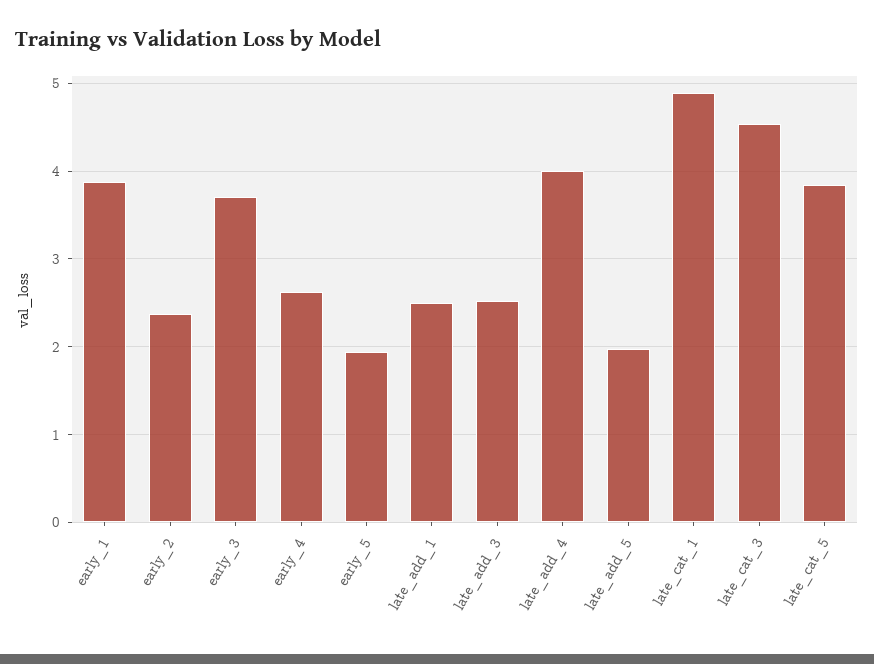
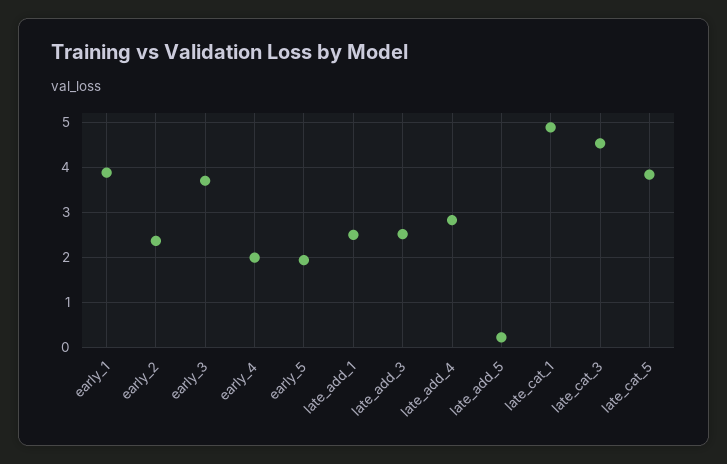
early_4: 2.6 -> 2
late_add_4: 4 -> 2.8
late_add_5: 2 -> 0.2

